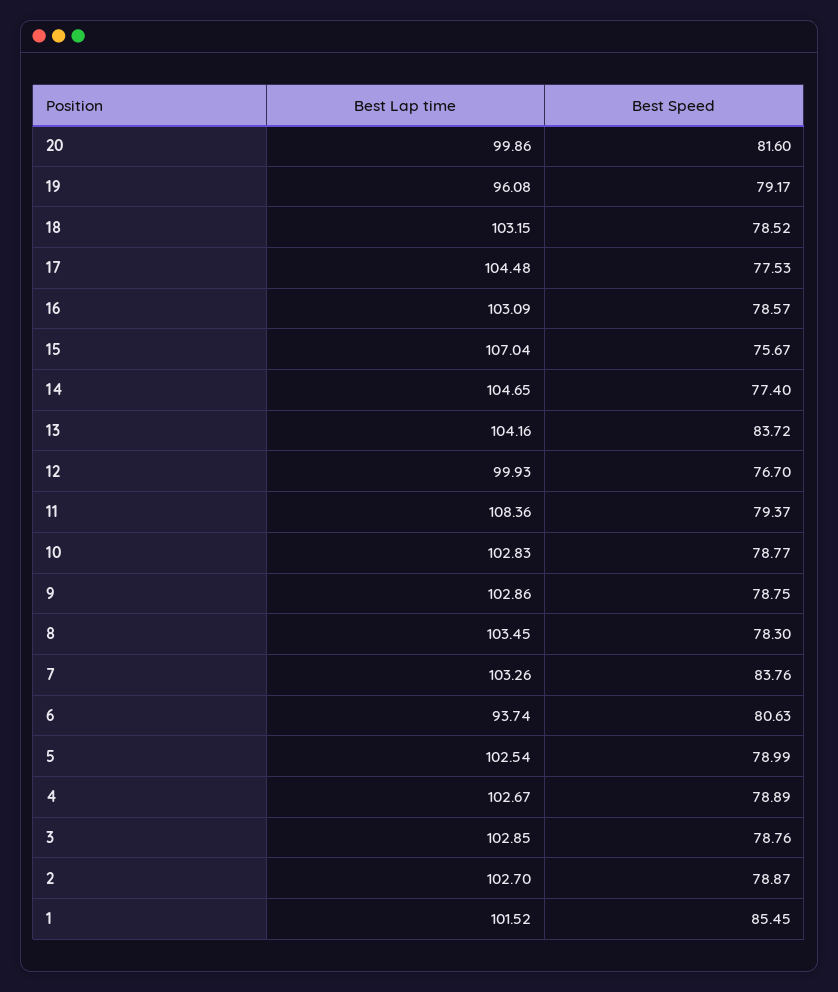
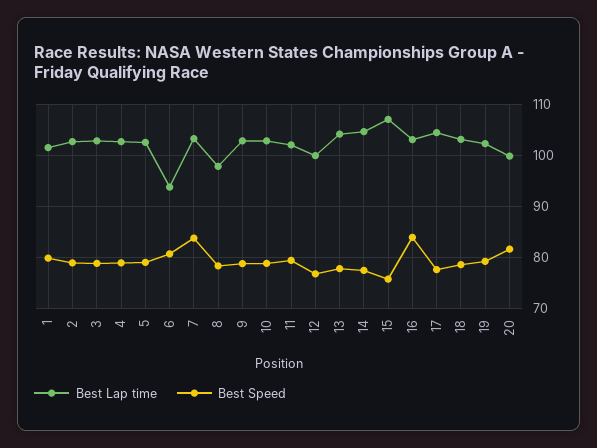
Best Lap time, 19: 96.08 -> 102
Best Speed, 16: 78.57 -> 84
Best Speed, 13: 83.72 -> 78
Best Lap time, 11: 108.36 -> 102
Best Lap time, 8: 103.45 -> 98
Best Speed, 1: 85.45 -> 80

